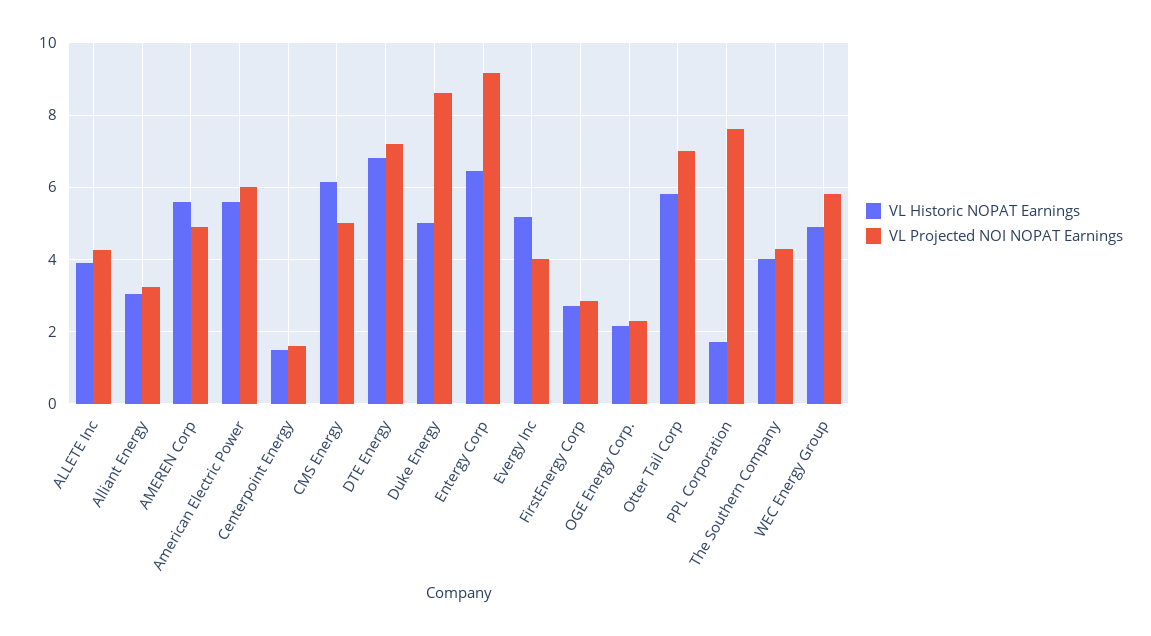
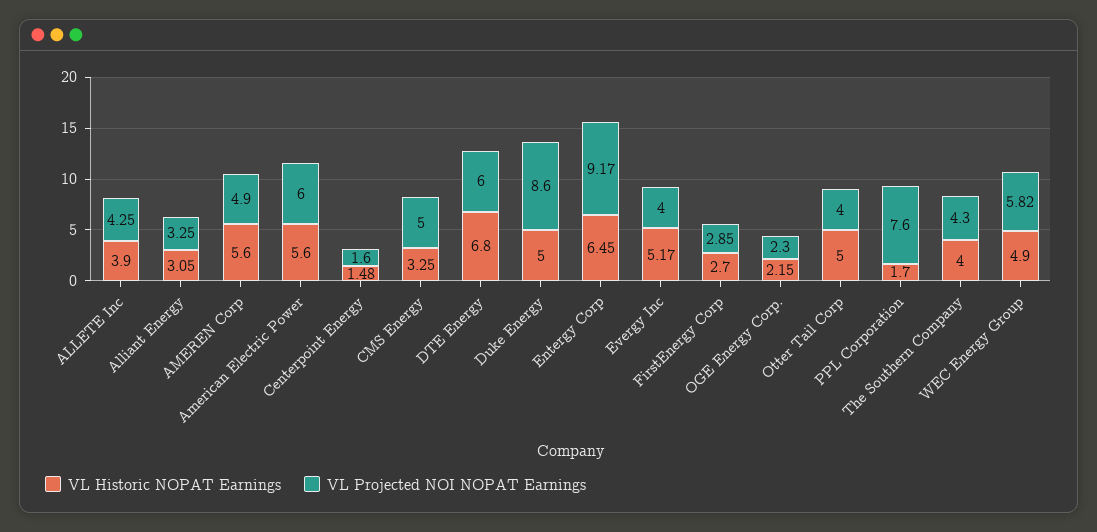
VL Historic NOPAT Earnings, CMS Energy: 6.2 -> 3.25
VL Projected NOI NOPAT Earnings, DTE Energy: 7.2 -> 6
VL Historic NOPAT Earnings, Otter Tail Corp: 5.8 -> 5
VL Projected NOI NOPAT Earnings, Otter Tail Corp: 7 -> 4

